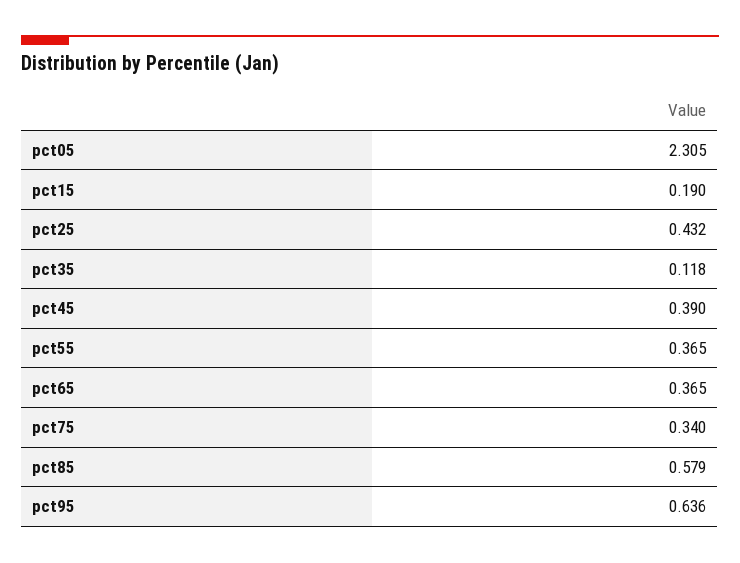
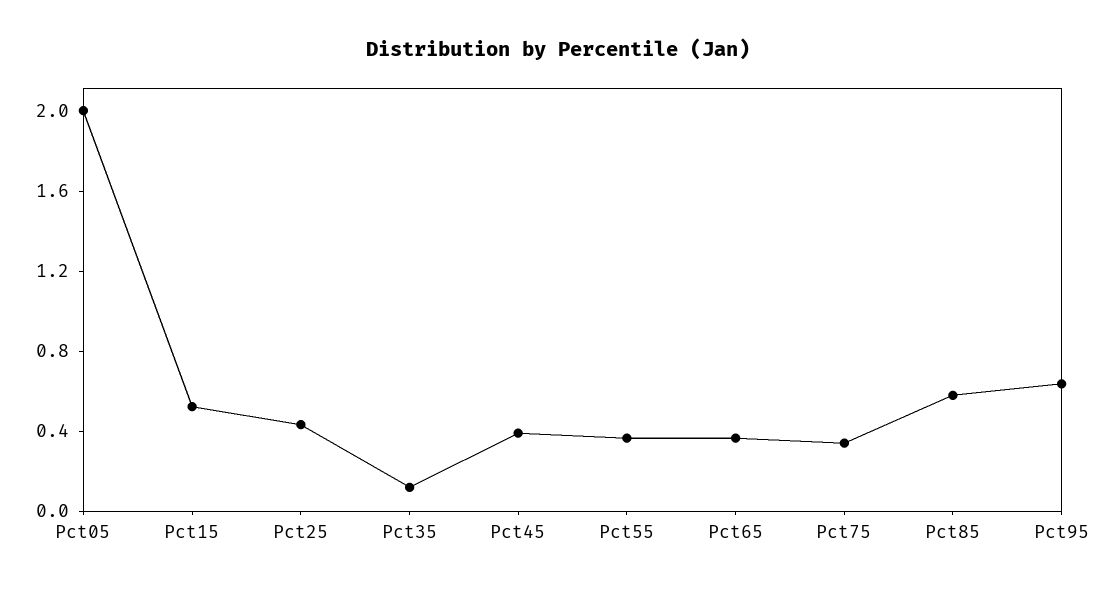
pct05: 2.305 -> 2
pct15: 0.19 -> 0.5

